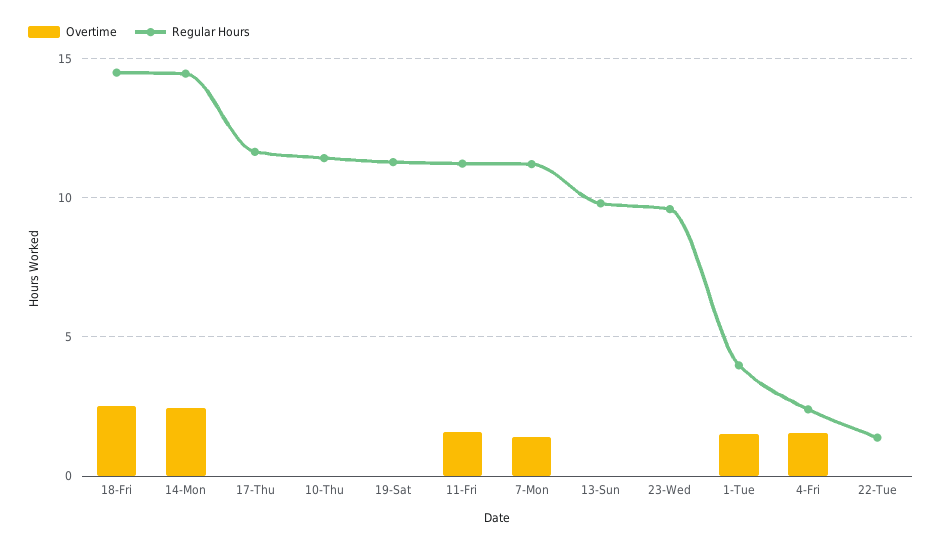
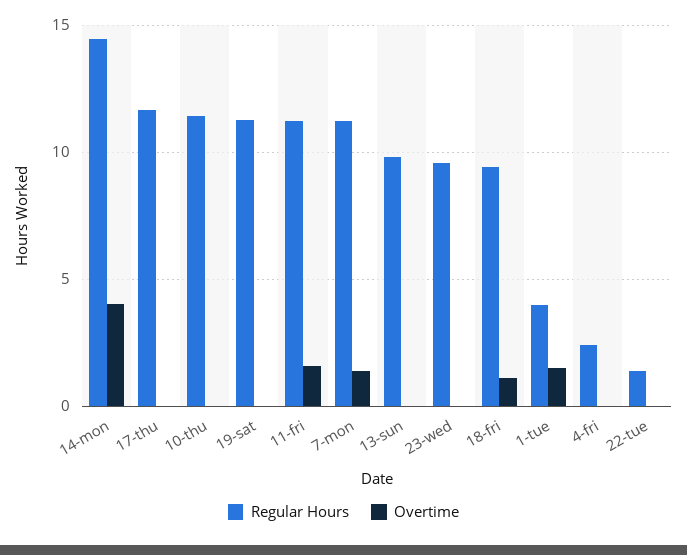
Overtime, 18-Fri: 2.5 -> 1
Regular Hours, 18-Fri: 14.5 -> 9.5
Overtime, 14-Mon: 2.5 -> 4
Overtime, 4-Fri: 1.5 -> 0

